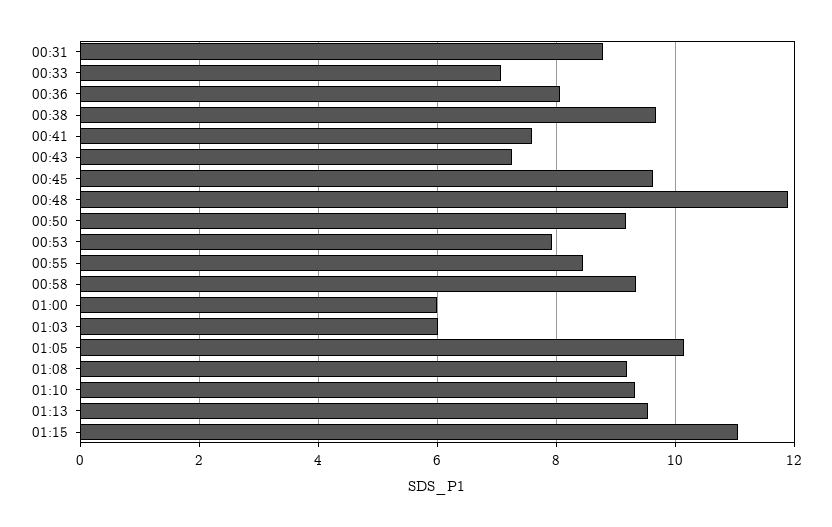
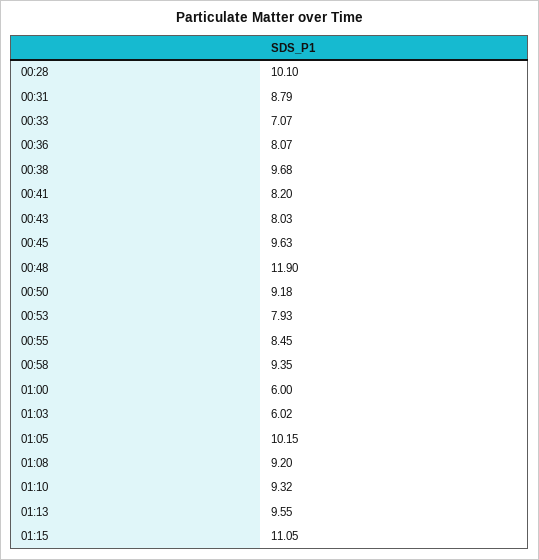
00:41: 7.6 -> 8.2
00:43: 7.2 -> 8.03
00:28: none -> 10.1

